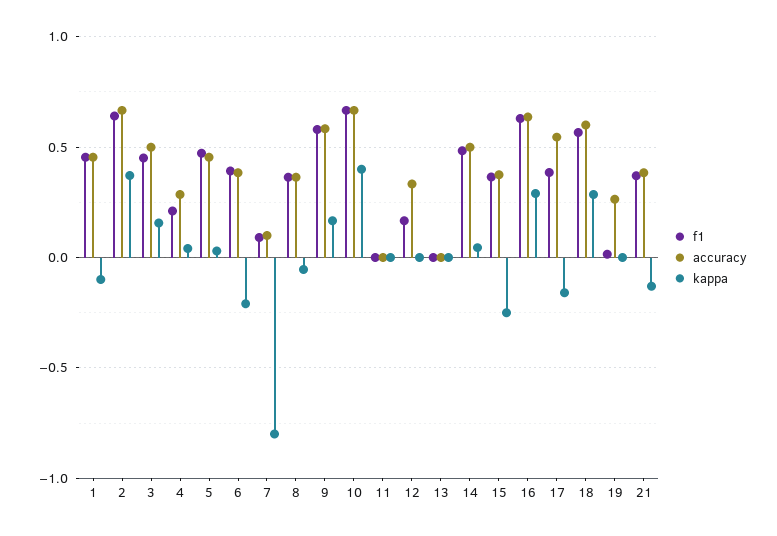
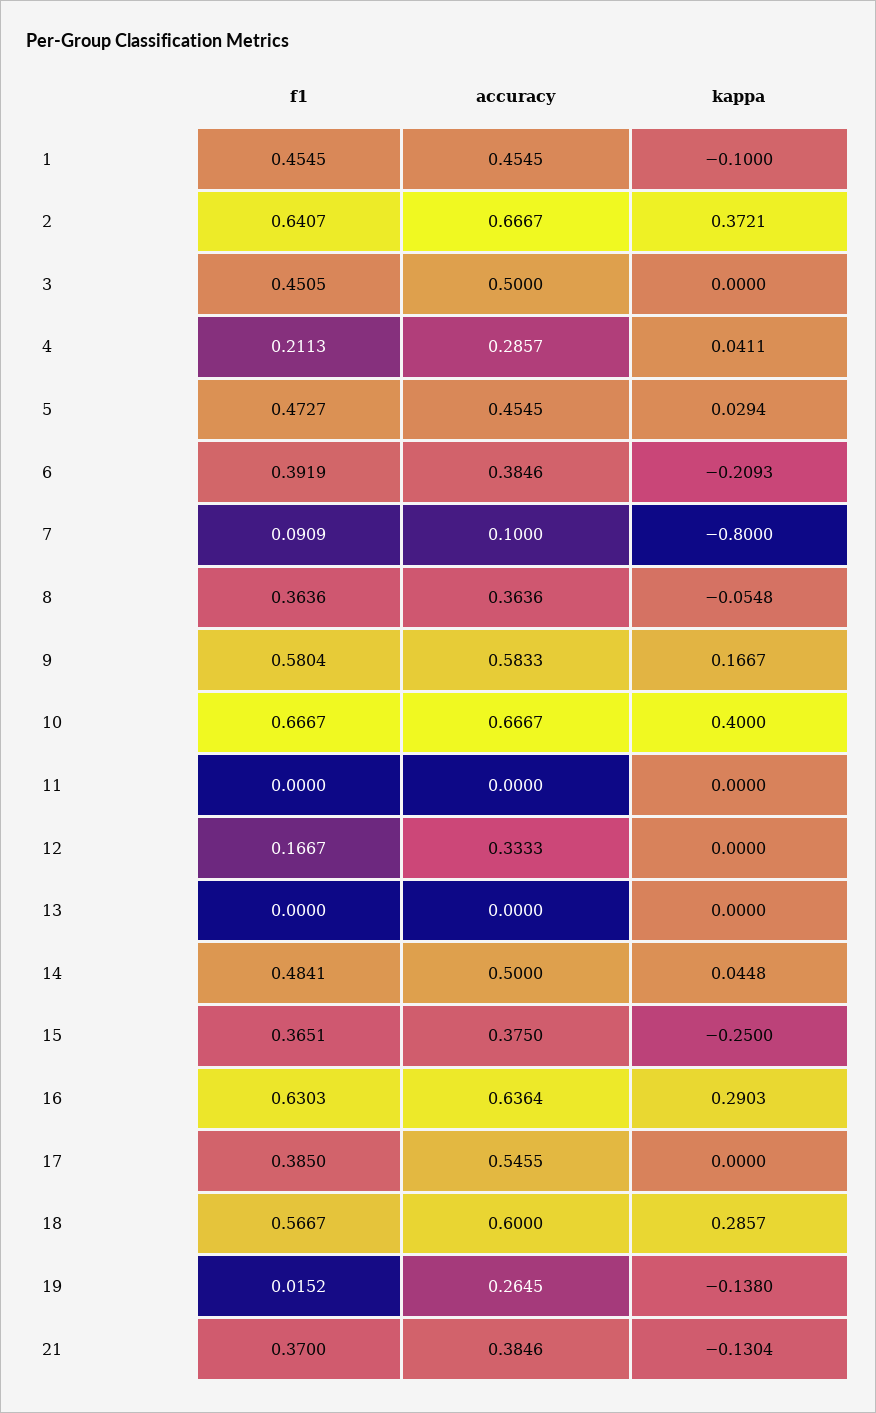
kappa, 3: 0.15 -> 0
kappa, 17: -0.15 -> 0
kappa, 19: 0 -> -0.138

